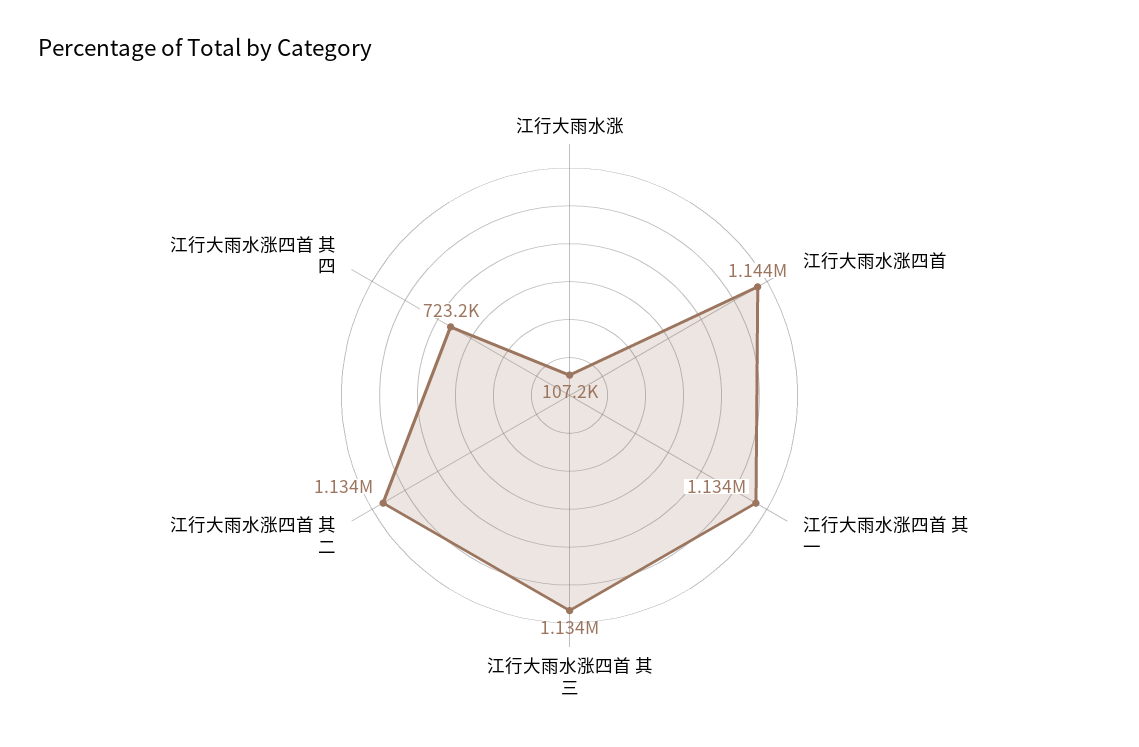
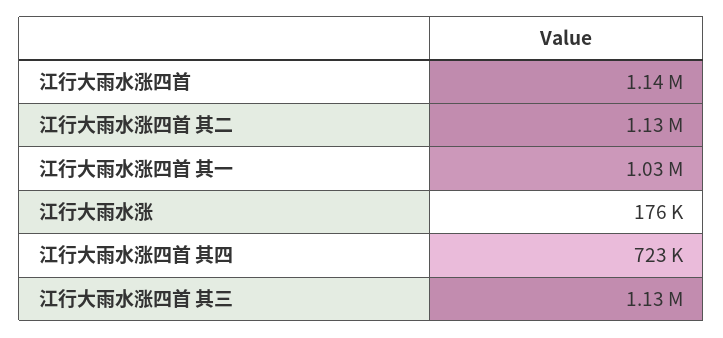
江行大雨水涨: 107200 -> 176000
江行大雨水涨四首 其一: 1134000 -> 1030000

